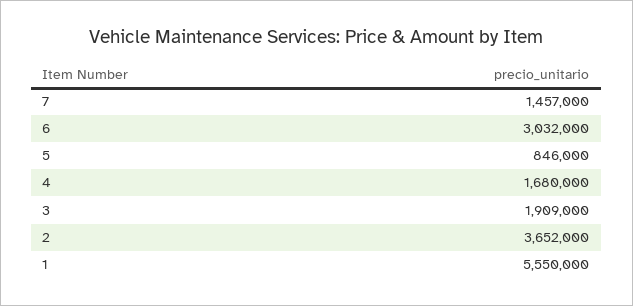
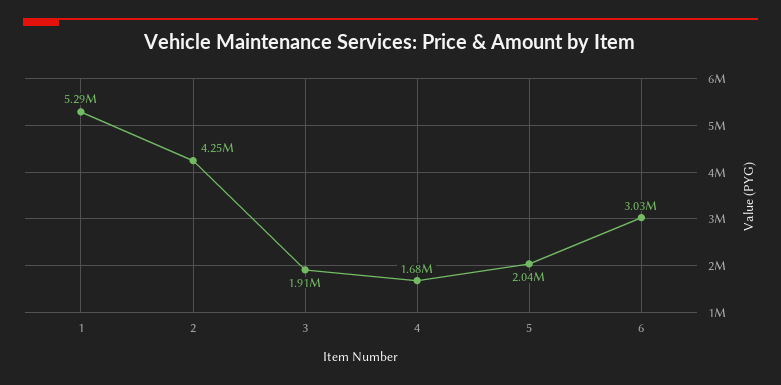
7: 1457000 -> none
5: 846000 -> 2040000
2: 3652000 -> 4250000
1: 5550000 -> 5290000

